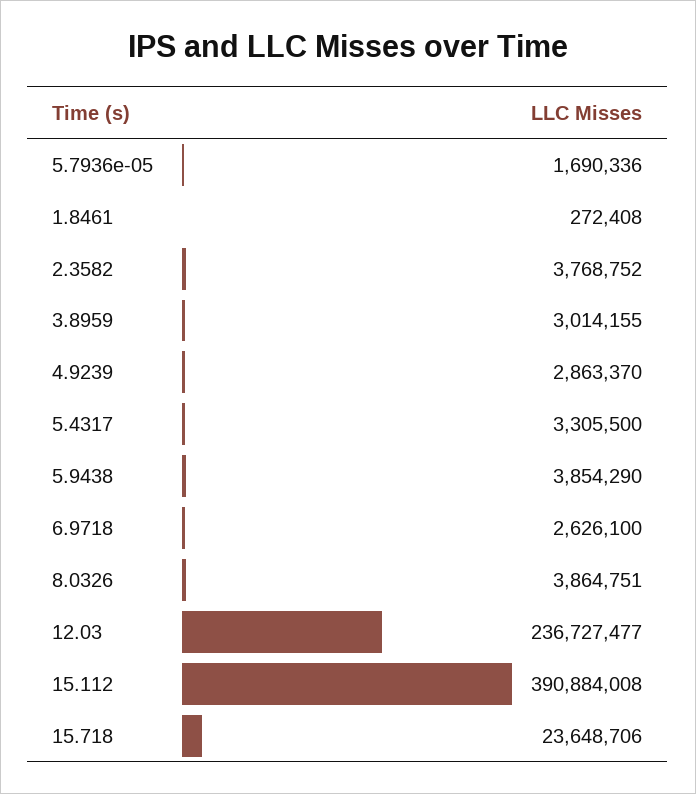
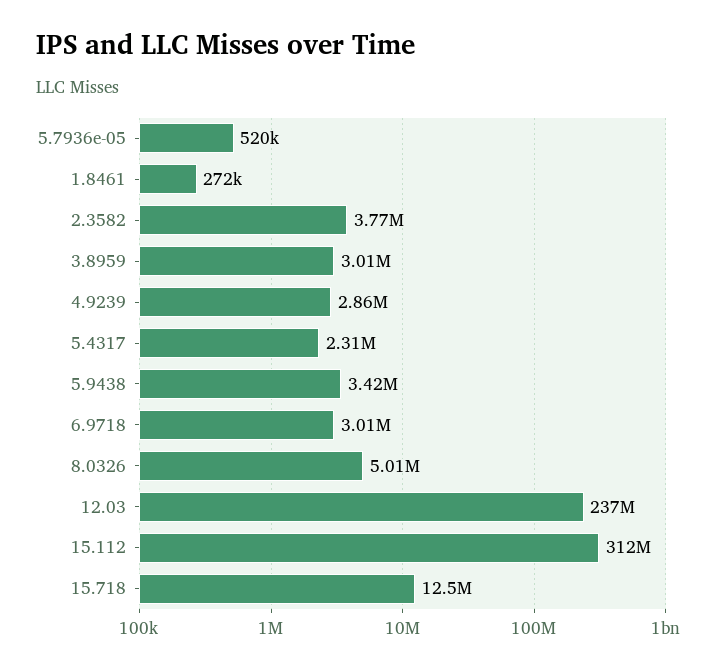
5.7936e-05: 1690336 -> 520000
5.4317: 3305500 -> 2310000
5.9438: 3854290 -> 3420000
6.9718: 2626100 -> 3010000
8.0326: 3864751 -> 5010000
15.112: 390884008 -> 312000000
15.718: 23648706 -> 12500000

